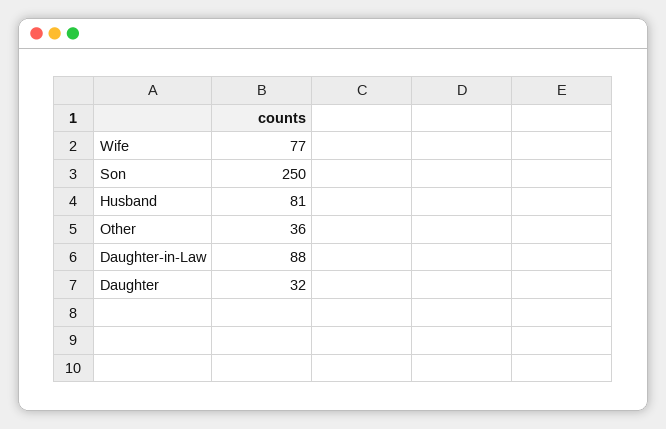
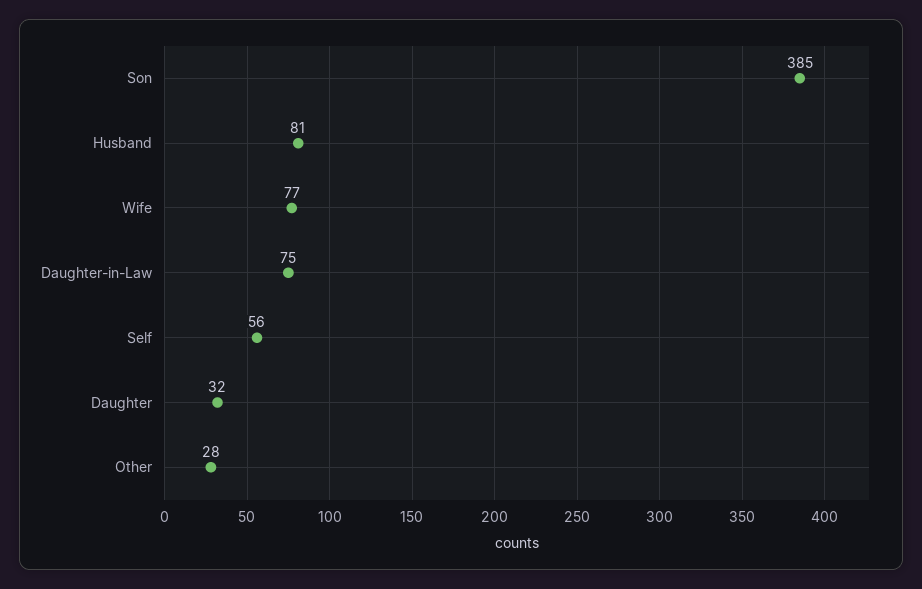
Son: 250 -> 385
Other: 36 -> 28
Daughter-in-Law: 88 -> 75
Self: none -> 56

